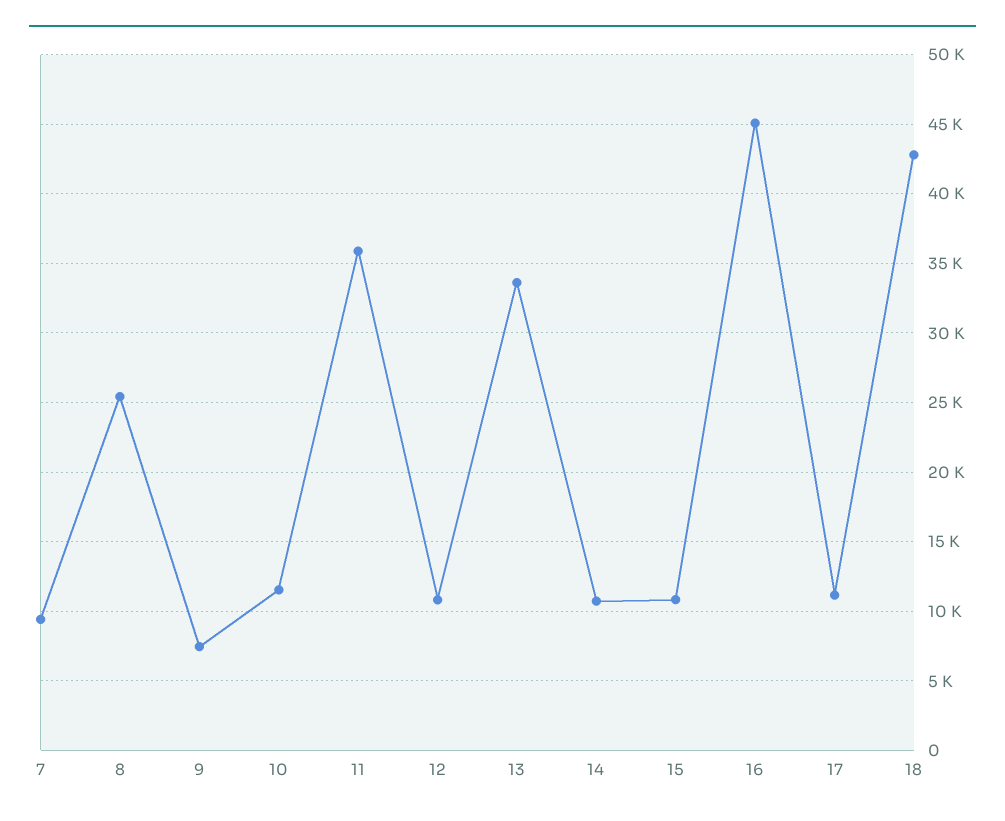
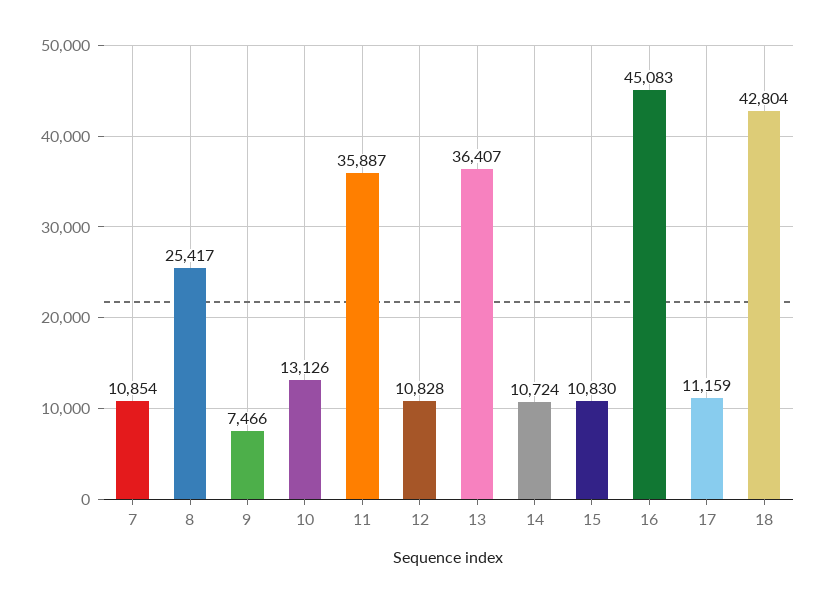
7: 9500 -> 10854
10: 11500 -> 13126
13: 33500 -> 36407

